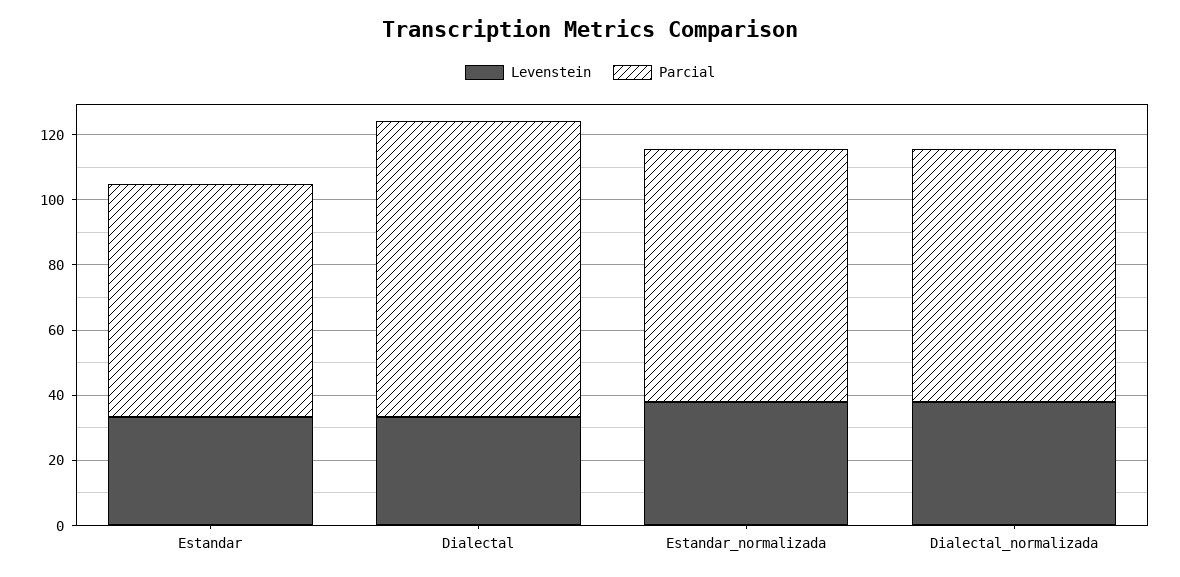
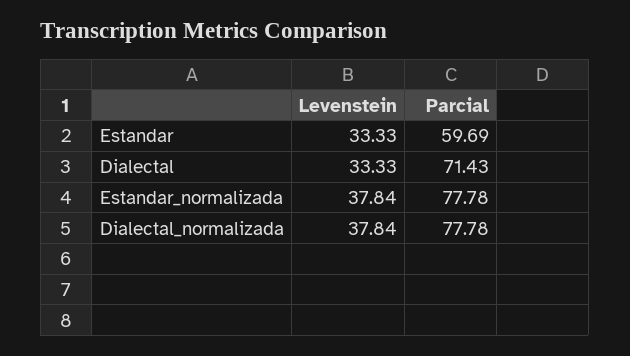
Parcial, Estandar: 70 -> 59.69
Parcial, Dialectal: 90 -> 71.43

